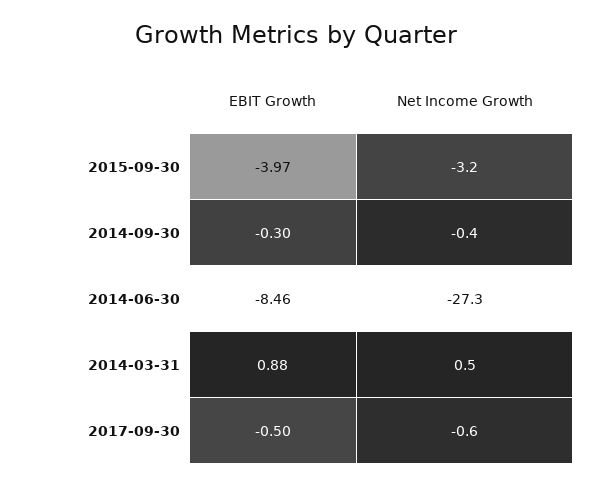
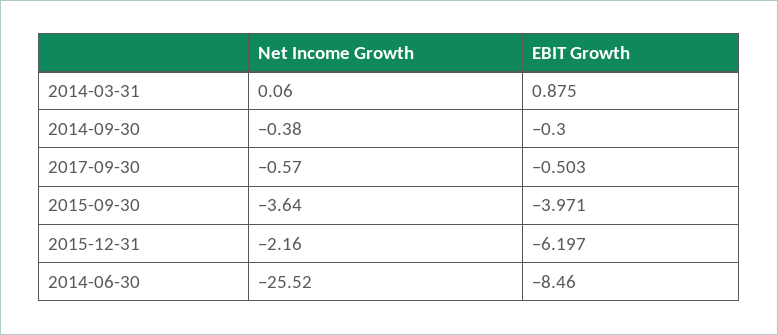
Net Income Growth, 2015-09-30: -3.2 -> -3.64
Net Income Growth, 2014-06-30: -27.3 -> -25.52
Net Income Growth, 2014-03-31: 0.5 -> 0.06
Net Income Growth, 2015-12-31: none -> -2.16
EBIT Growth, 2015-12-31: none -> -6.197

